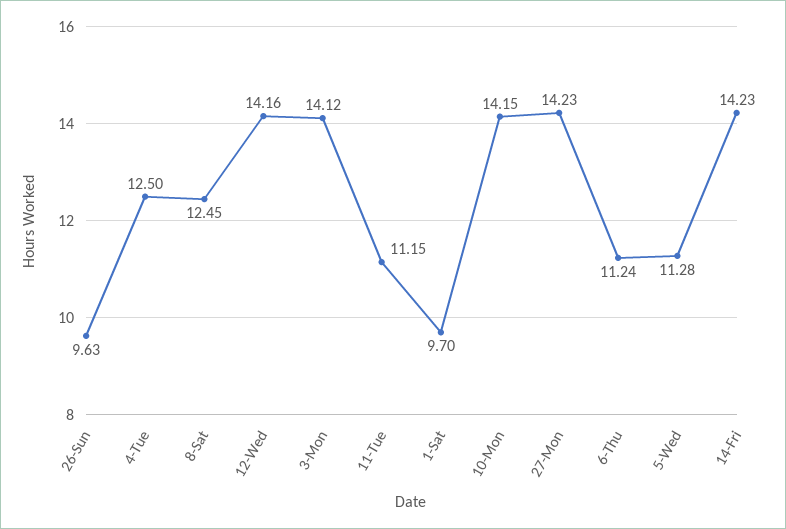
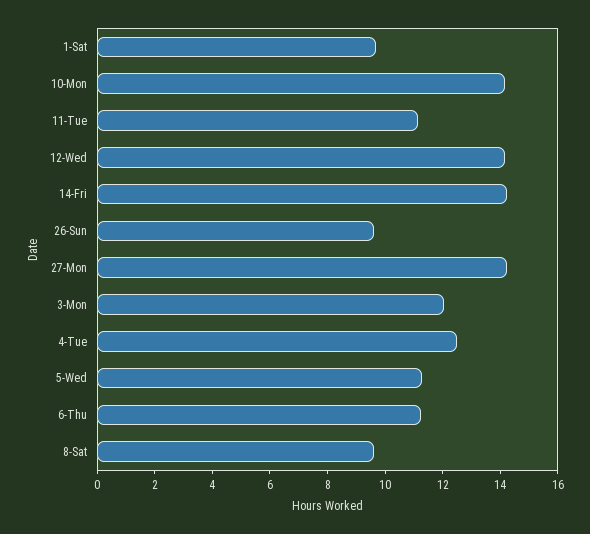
8-Sat: 12.45 -> 9.5
3-Mon: 14.12 -> 12

